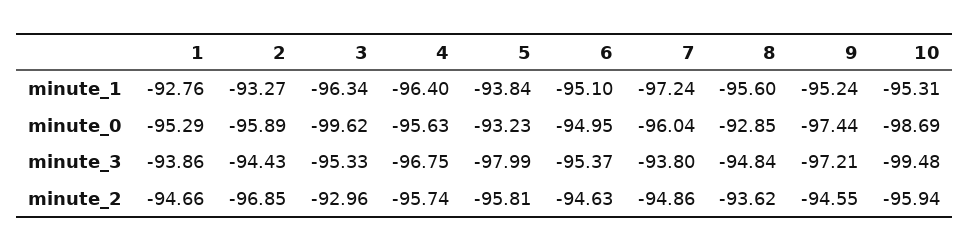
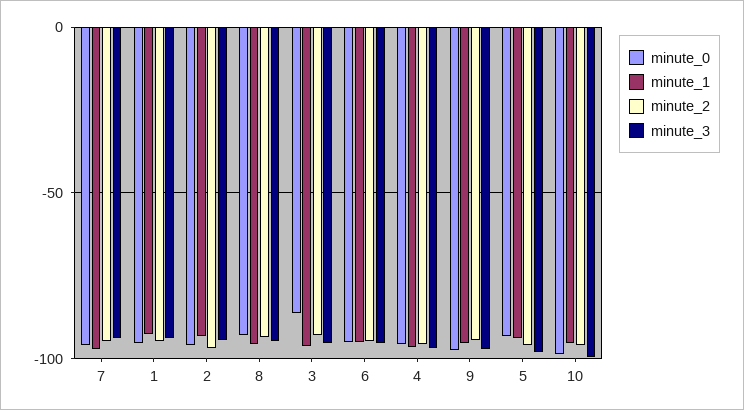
minute_0, 3: -99.62 -> -85

